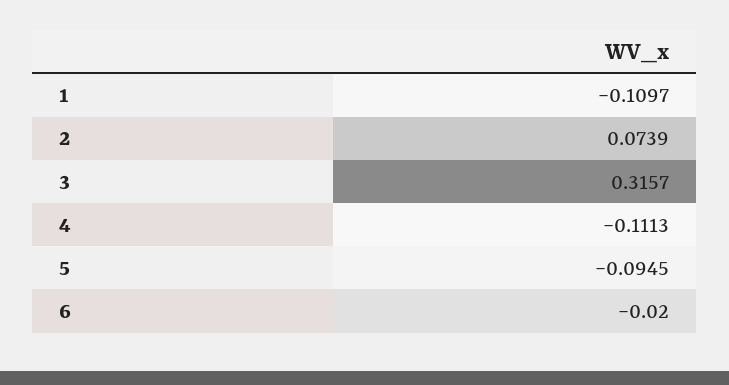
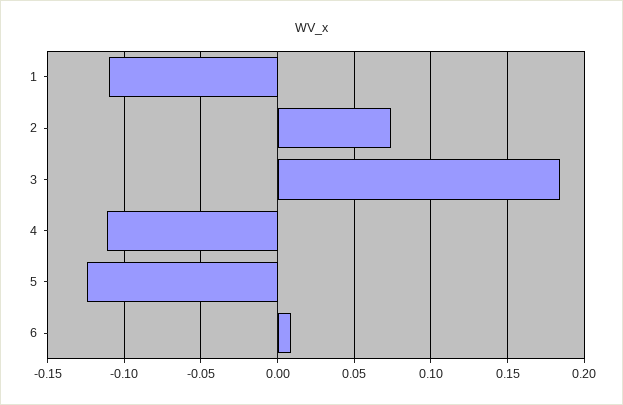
3: 0.3157 -> 0.185
5: -0.0945 -> -0.125
6: -0.02 -> 0.01

